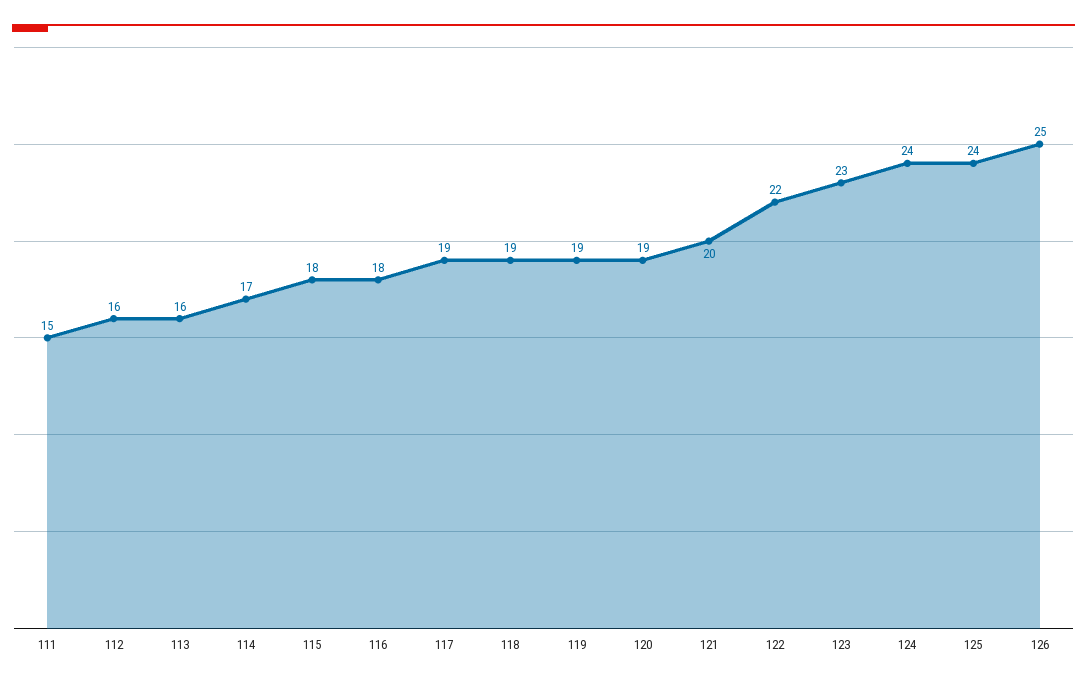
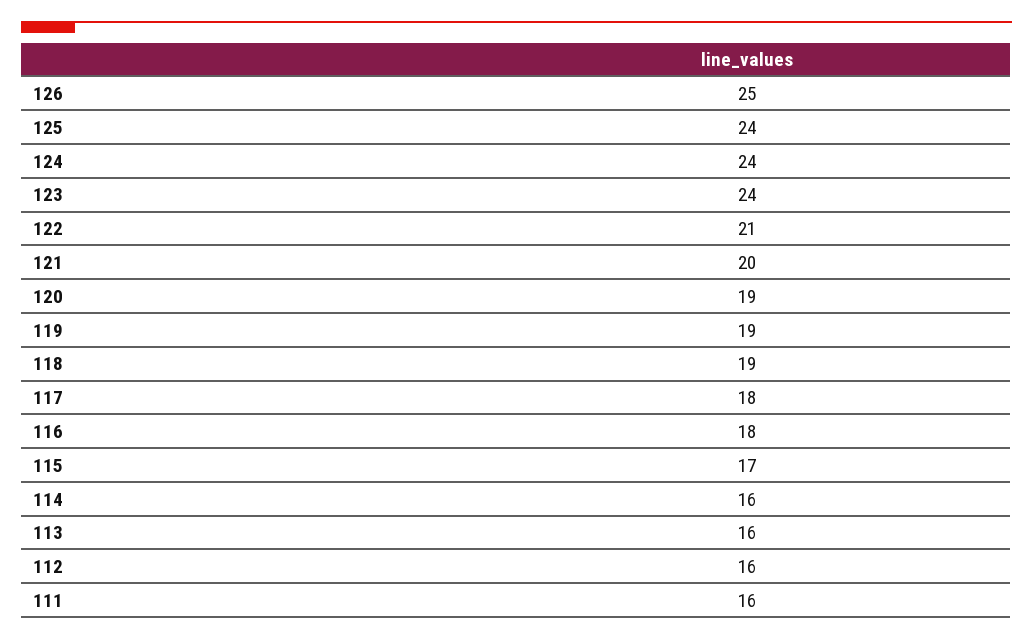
111: 15 -> 16
114: 17 -> 16
115: 18 -> 17
117: 19 -> 18
122: 22 -> 21
123: 23 -> 24

